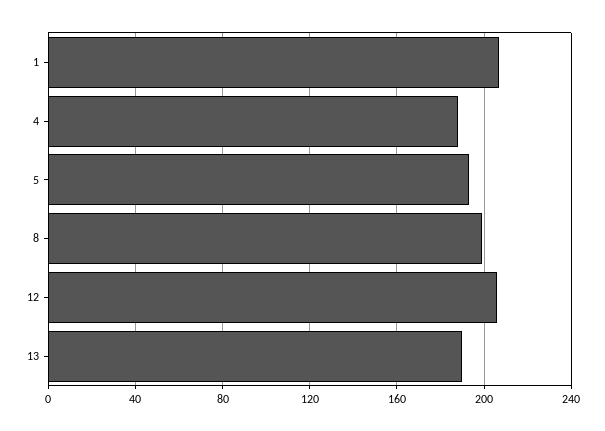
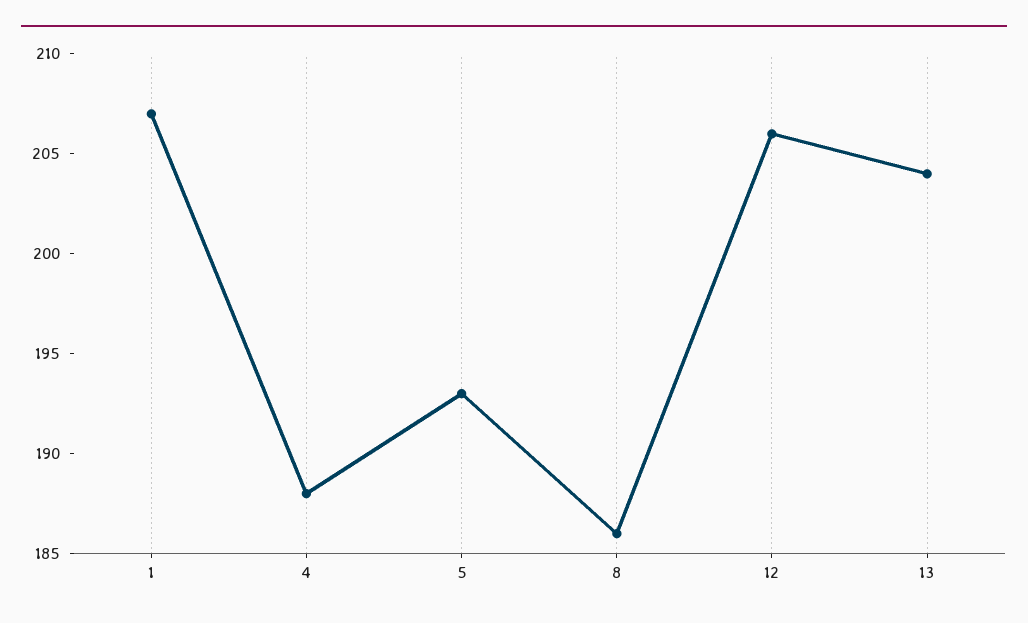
8: 200 -> 186
13: 190 -> 204

